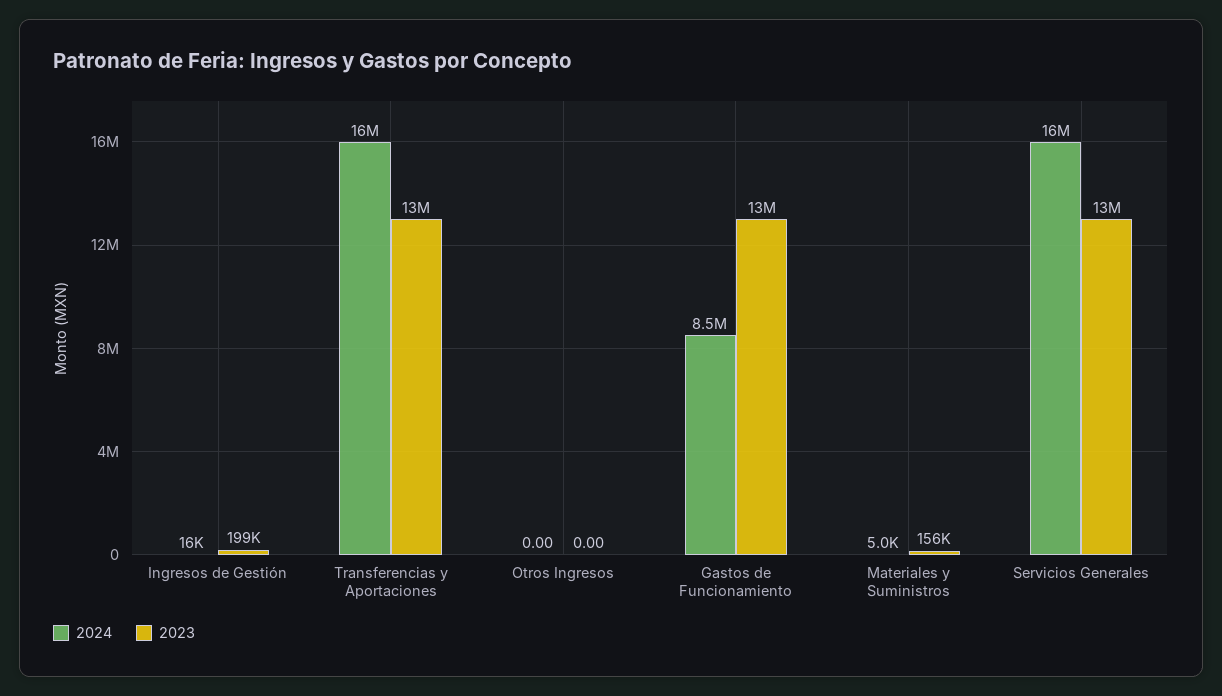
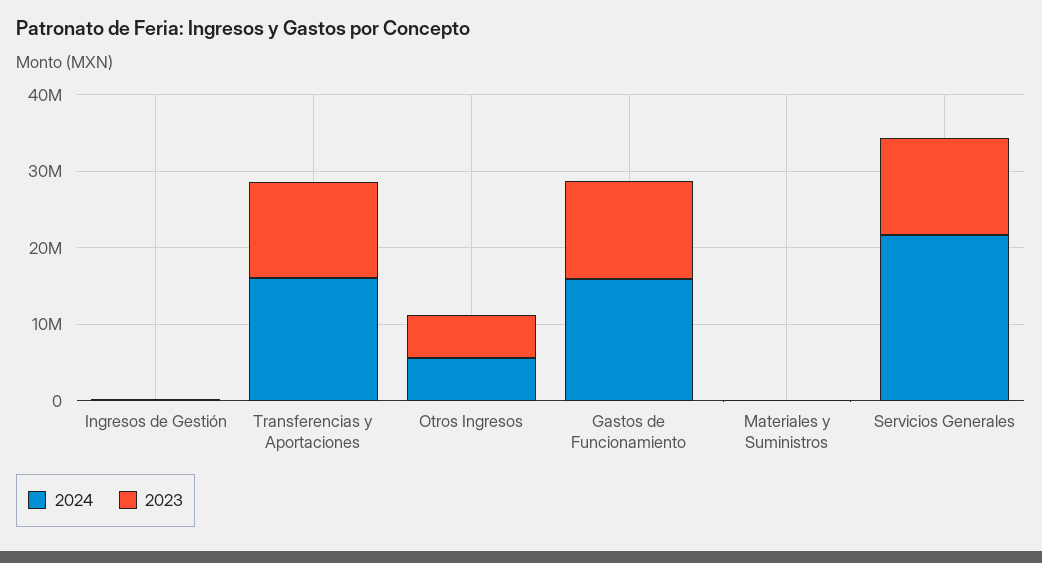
2024, Otros Ingresos: 0 -> 6000000
2023, Otros Ingresos: 0 -> 6000000
2024, Gastos de Funcionamiento: 8500000 -> 16000000
2024, Servicios Generales: 16000000 -> 22000000

